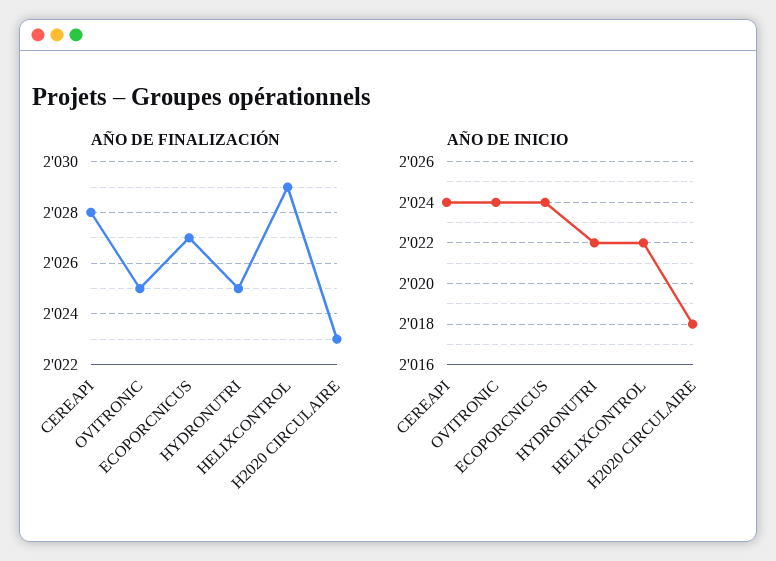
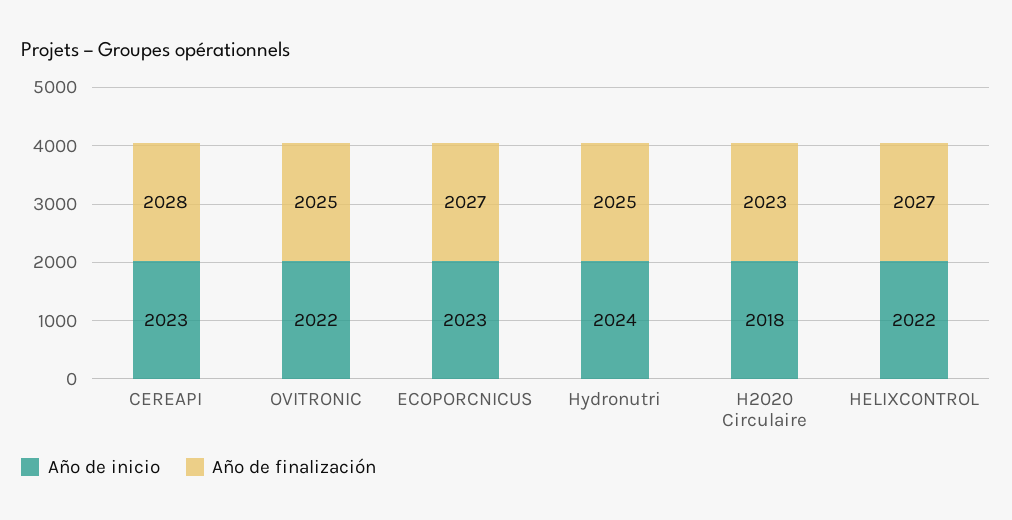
AÑO DE FINALIZACIÓN, HELIXCONTROL: 2029 -> 2027
AÑO DE INICIO, CEREAPI: 2024 -> 2023
AÑO DE INICIO, OVITRONIC: 2024 -> 2022
AÑO DE INICIO, ECOPORCNICUS: 2024 -> 2023
AÑO DE INICIO, HYDRONUTRI: 2022 -> 2024

